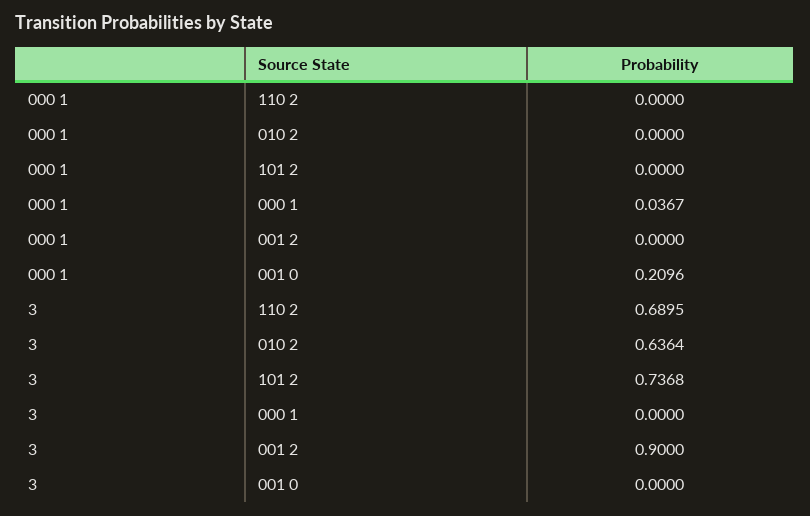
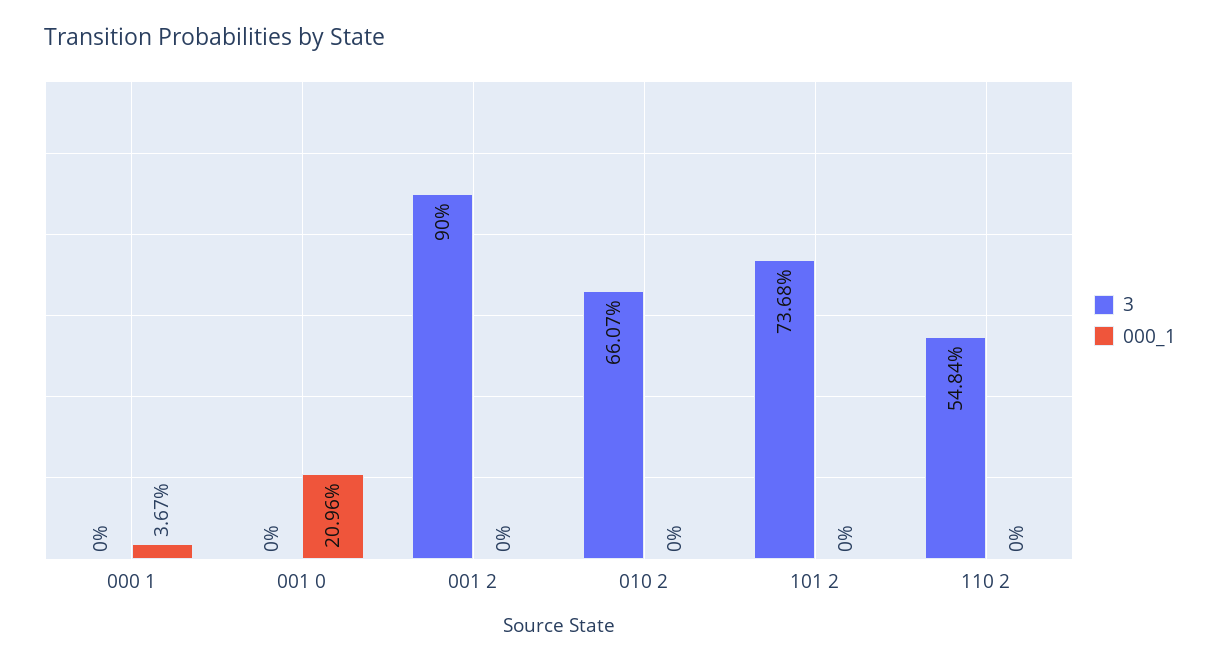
3, 110 2: 0.6895 -> 0.5484
3, 010 2: 0.6364 -> 0.6607

